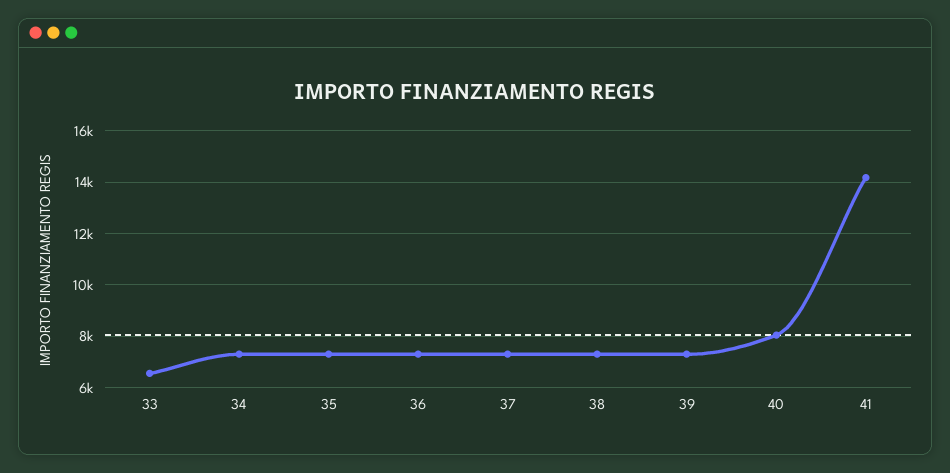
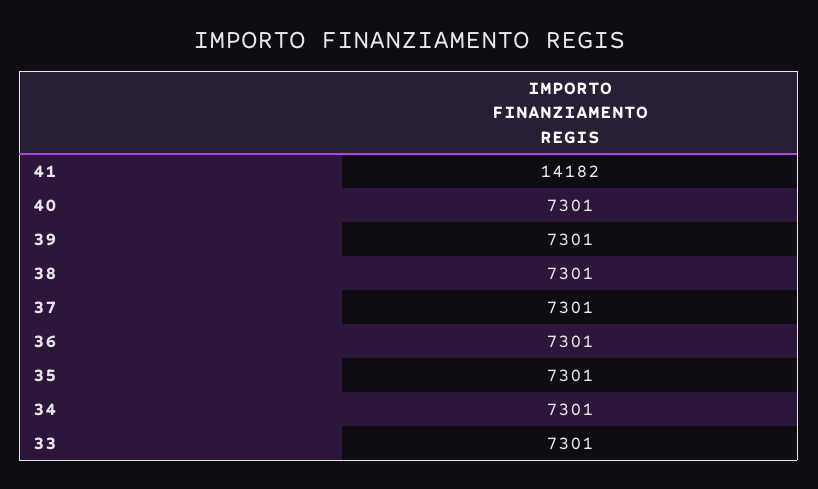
33: 6500 -> 7301
40: 8000 -> 7301

